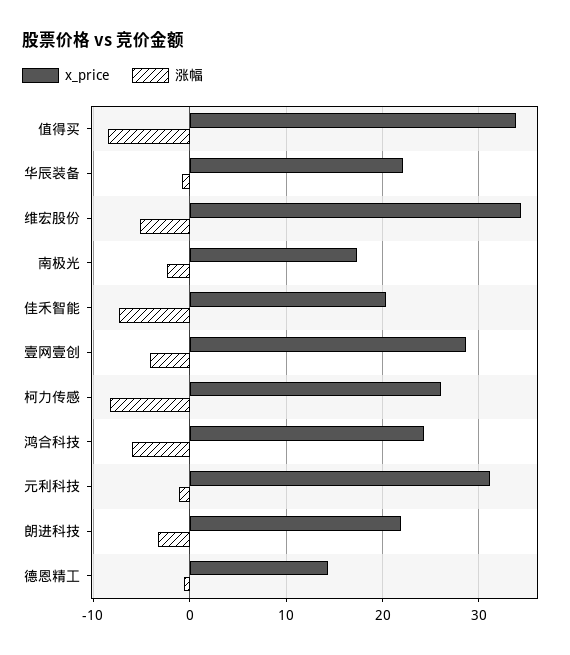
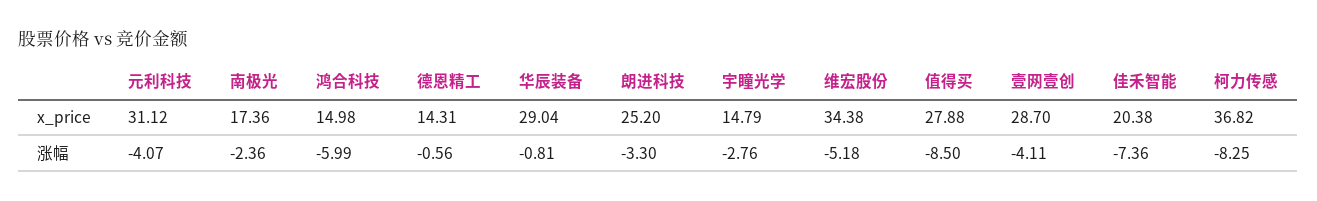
x_price, 值得买: 34 -> 27.88
x_price, 华辰装备: 22 -> 29.04
x_price, 柯力传感: 26 -> 36.82
x_price, 鸿合科技: 24 -> 14.98
涨幅, 元利科技: -1 -> -4.07
x_price, 朗进科技: 22 -> 25.2
x_price, 宇瞳光学: none -> 14.79
涨幅, 宇瞳光学: none -> -2.76

